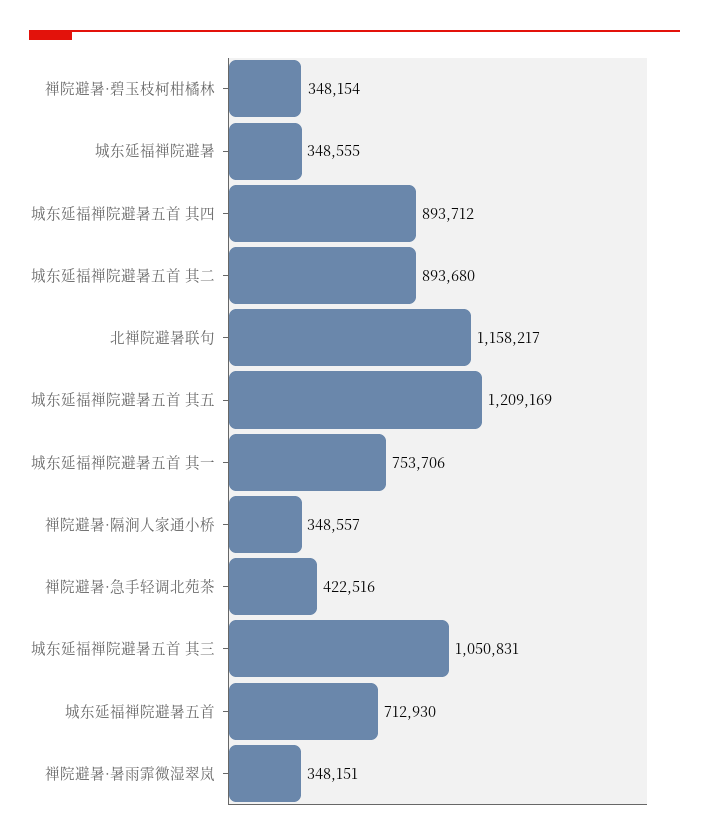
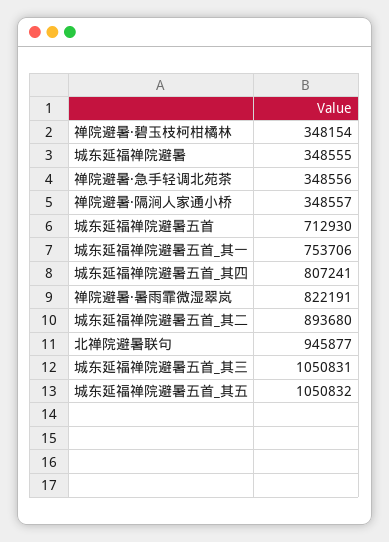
城东延福禅院避暑五首 其四: 893712 -> 807241
北禅院避暑联句: 1158217 -> 945877
城东延福禅院避暑五首 其五: 1209169 -> 1050832
禅院避暑·急手轻调北苑茶: 422516 -> 348556
禅院避暑·暑雨霏微湿翠岚: 348151 -> 822191

